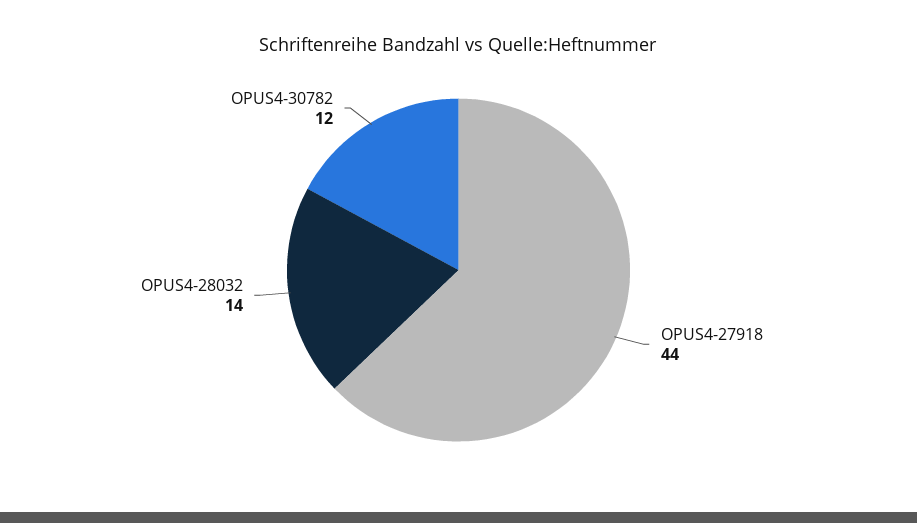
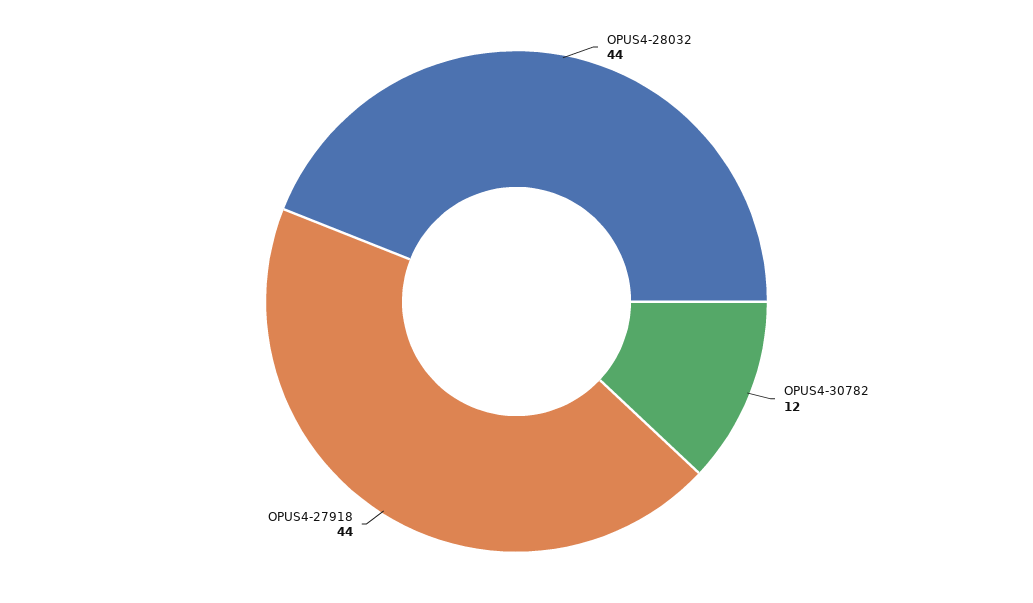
OPUS4-28032: 14 -> 44

